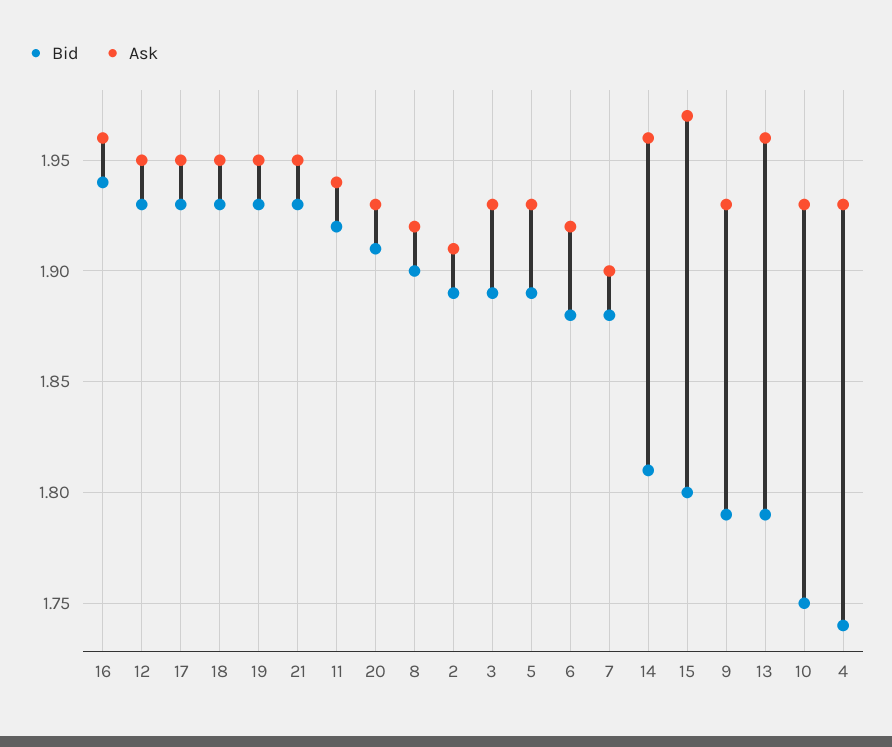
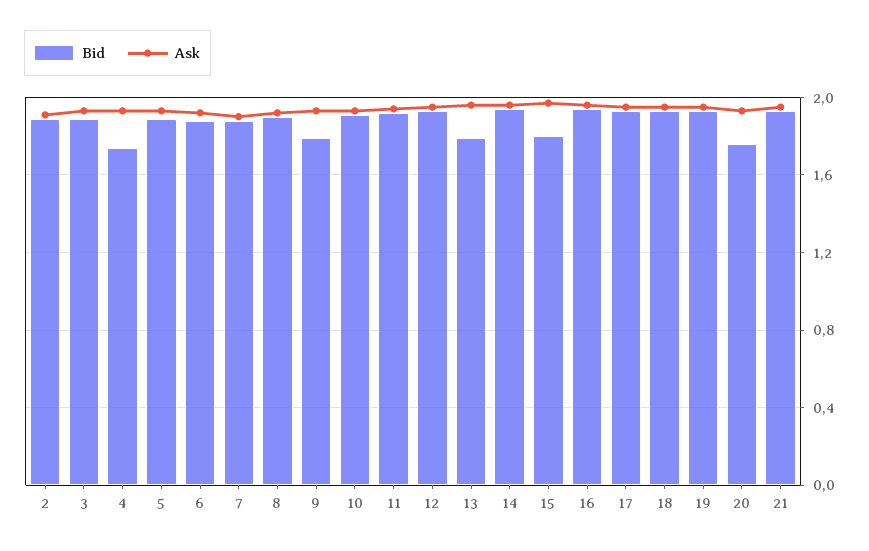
Bid, 20: 1.91 -> 1.75
Bid, 14: 1.81 -> 1.95
Bid, 10: 1.75 -> 1.9

